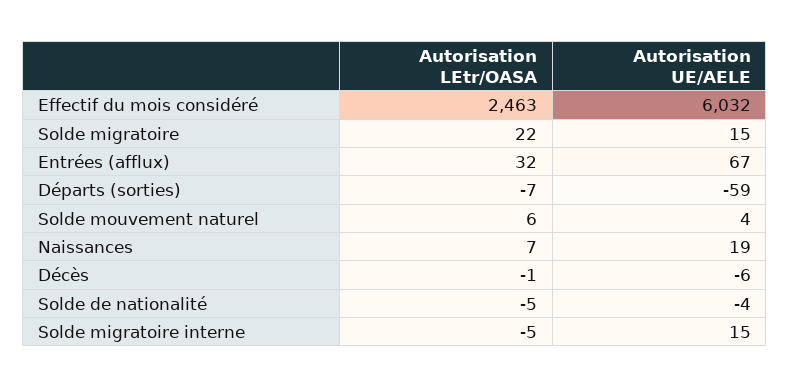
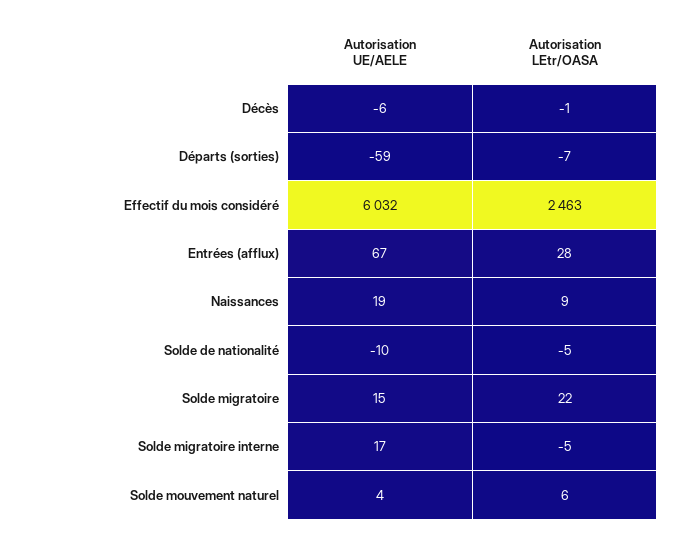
Autorisation LEtr/OASA, Entrées (afflux): 32 -> 28
Autorisation LEtr/OASA, Naissances: 7 -> 9
Autorisation UE/AELE, Solde de nationalité: -4 -> -10
Autorisation UE/AELE, Solde migratoire interne: 15 -> 17

